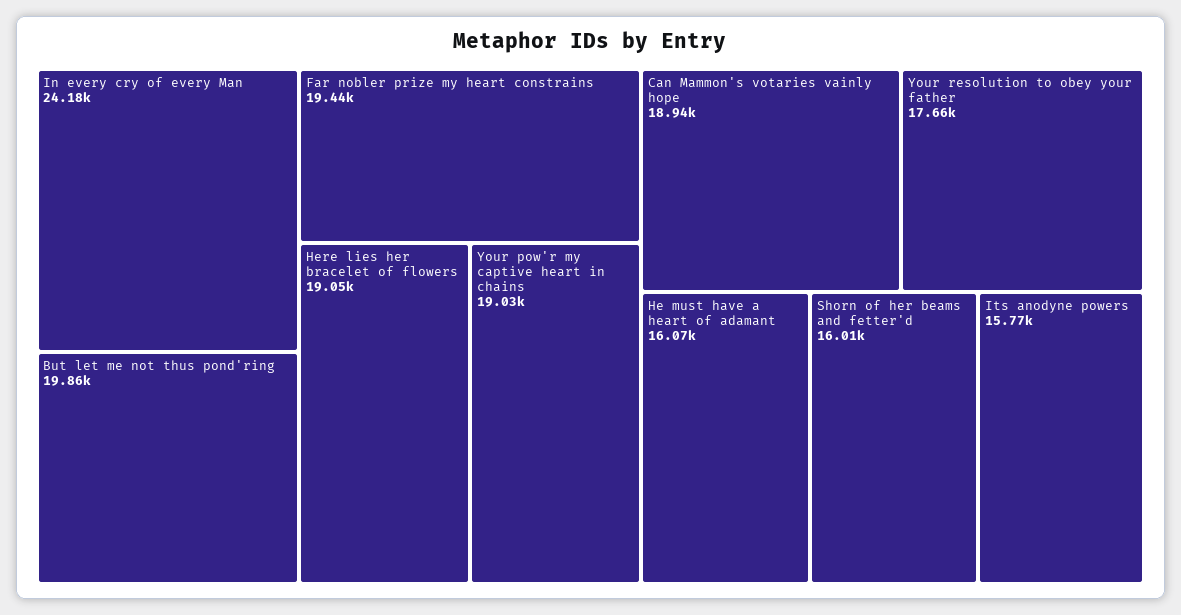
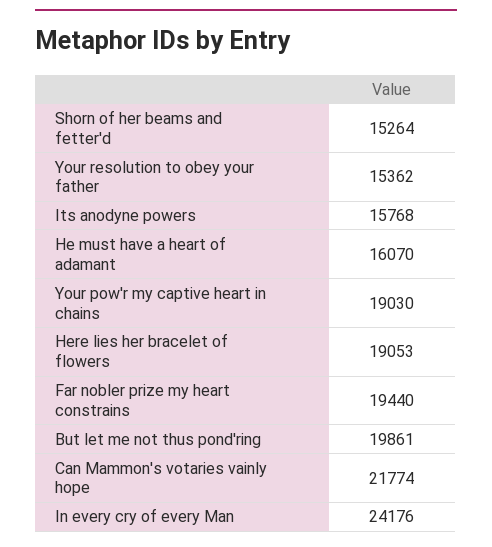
Can Mammon's votaries vainly hope: 18940 -> 21774
Your resolution to obey your father: 17660 -> 15362
Shorn of her beams and fetter'd: 16010 -> 15264

